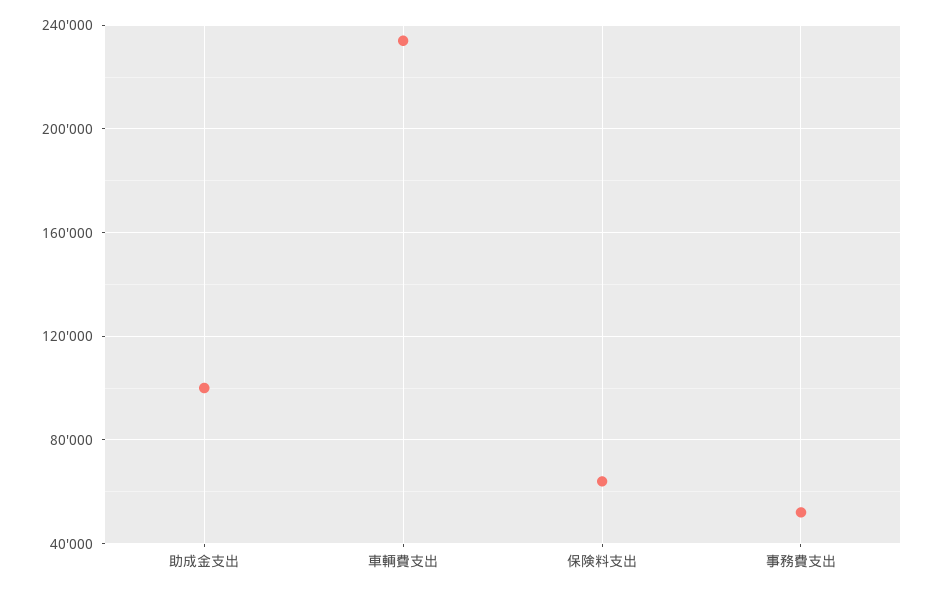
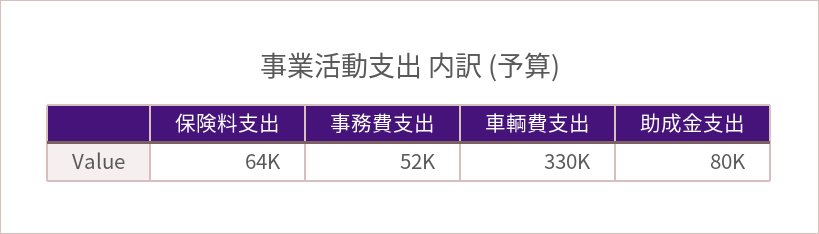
助成金支出: 100000 -> 80000
車輌費支出: 235000 -> 330000

